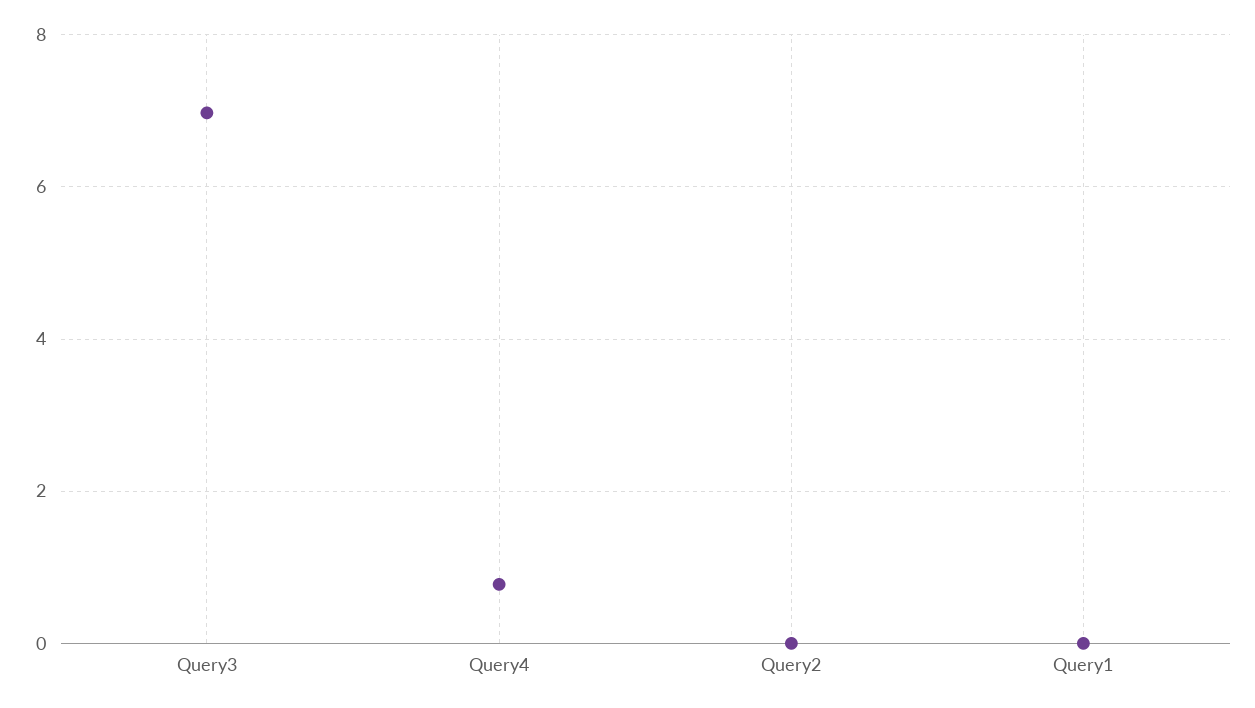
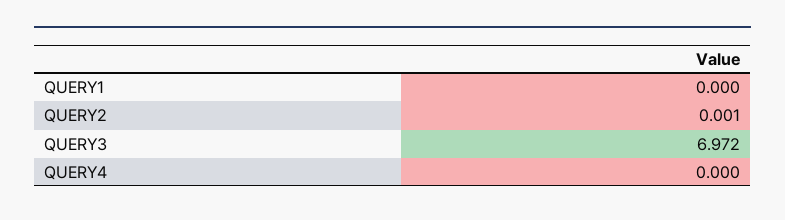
Query4: 0.8 -> 0

